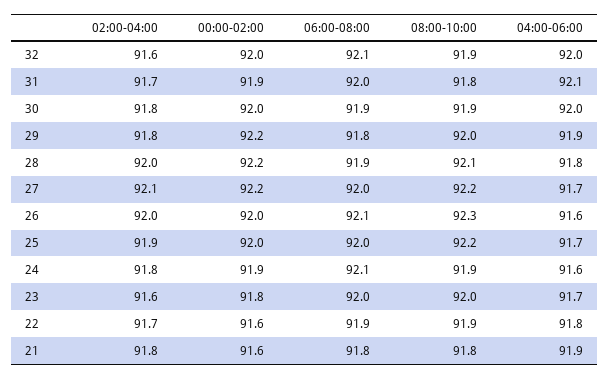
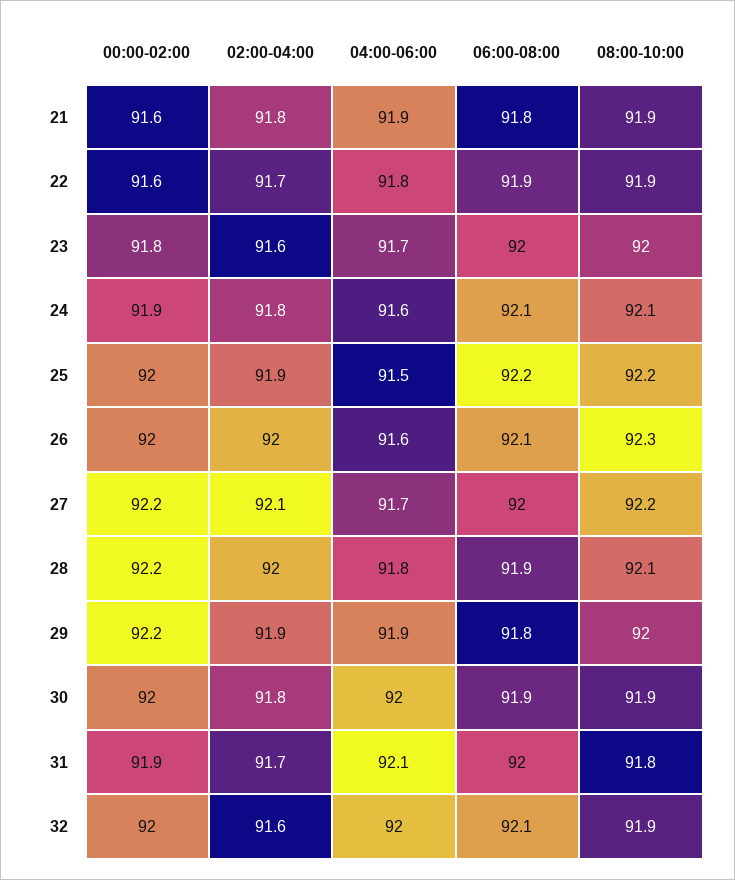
02:00-04:00, 29: 91.8 -> 91.9
06:00-08:00, 25: 92 -> 92.2
04:00-06:00, 25: 91.7 -> 91.5
08:00-10:00, 24: 91.9 -> 92.1
08:00-10:00, 21: 91.8 -> 91.9

